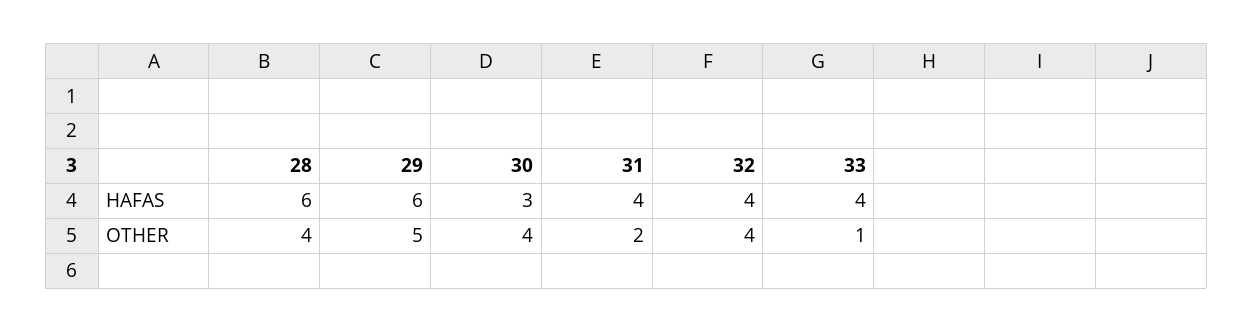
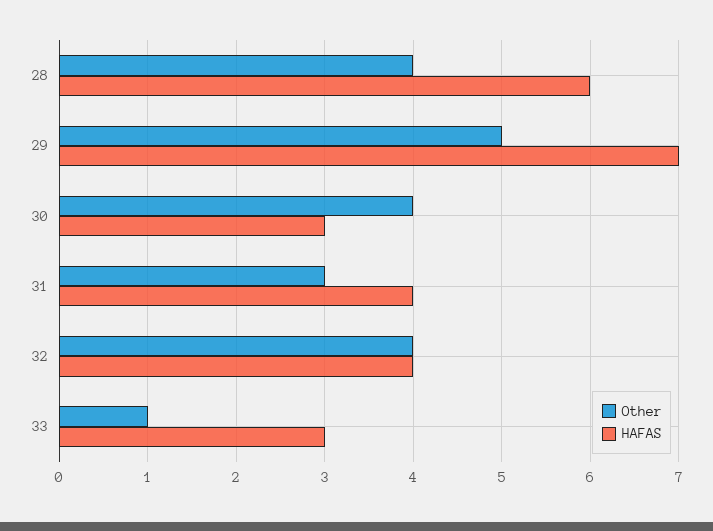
HAFAS, 29: 6 -> 7
HAFAS, 33: 4 -> 3
OTHER, 31: 2 -> 3

